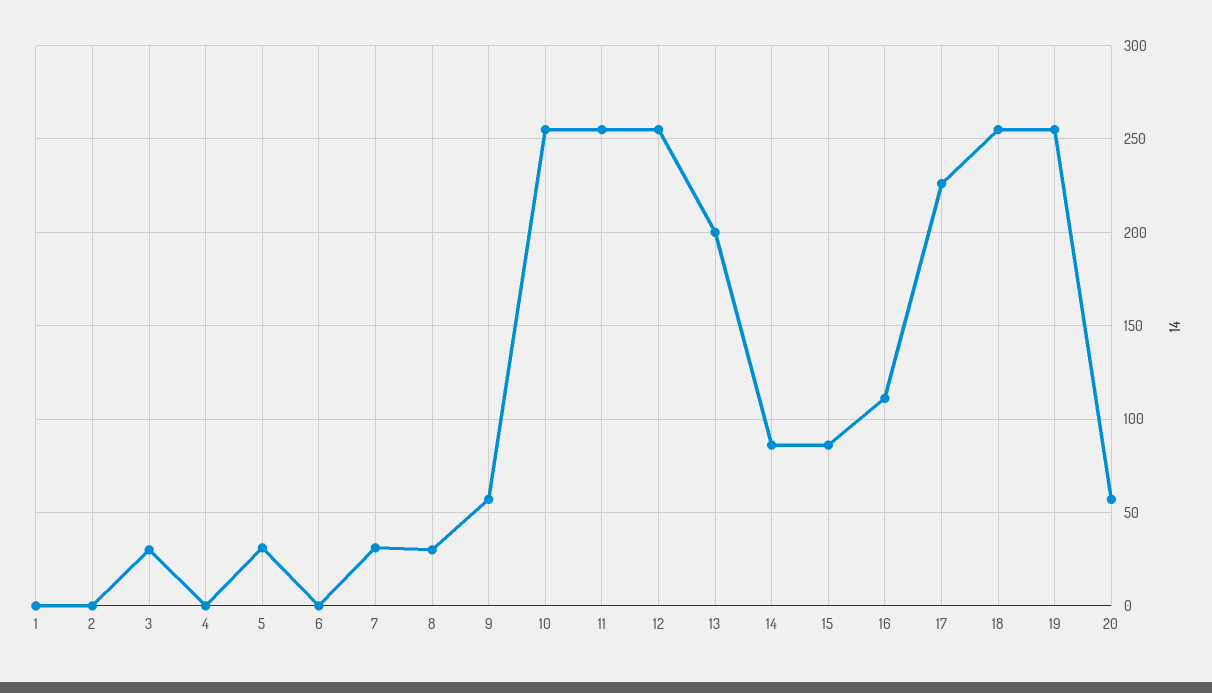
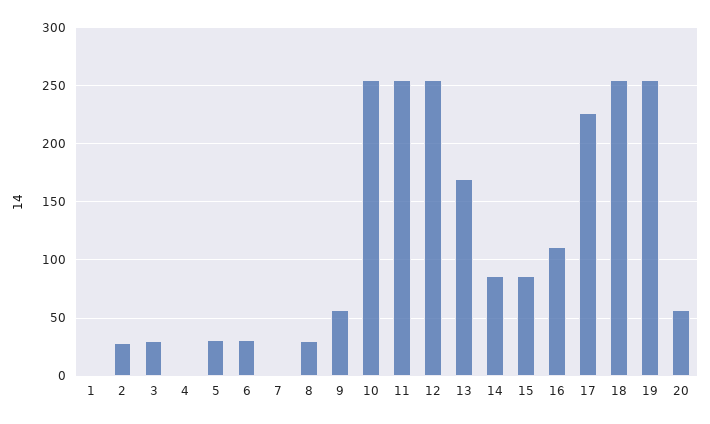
2: 0 -> 30
6: 0 -> 30
7: 30 -> 0
13: 200 -> 170

